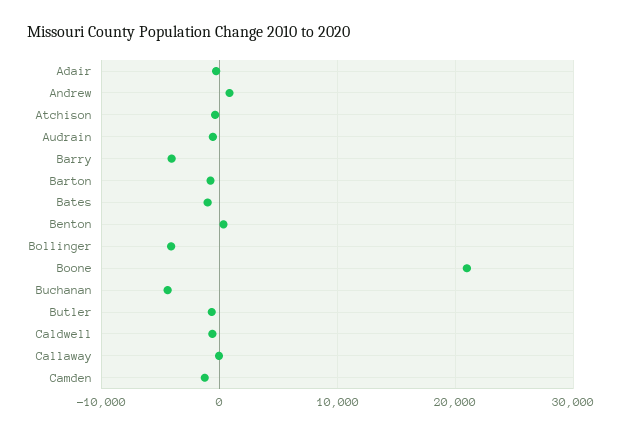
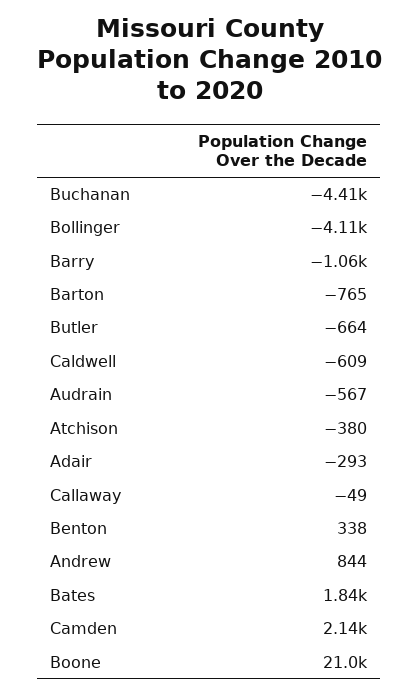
Barry: -4000 -> -1060
Bates: -1000 -> 1840
Camden: -1000 -> 2140

